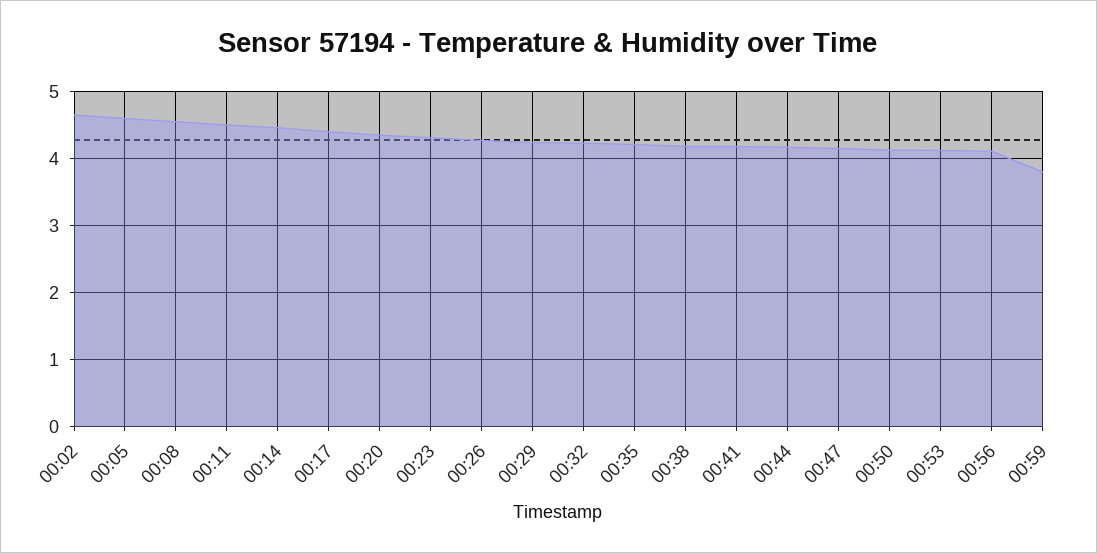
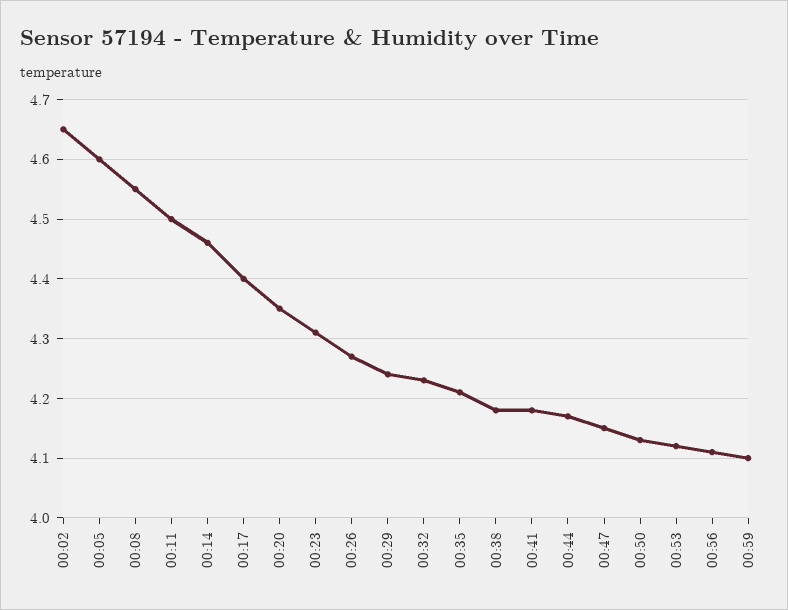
00:59: 3.8 -> 4.1

